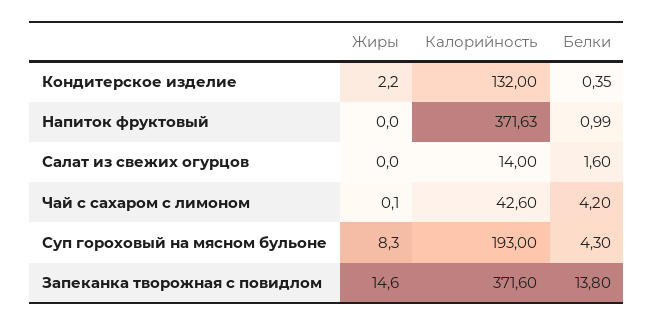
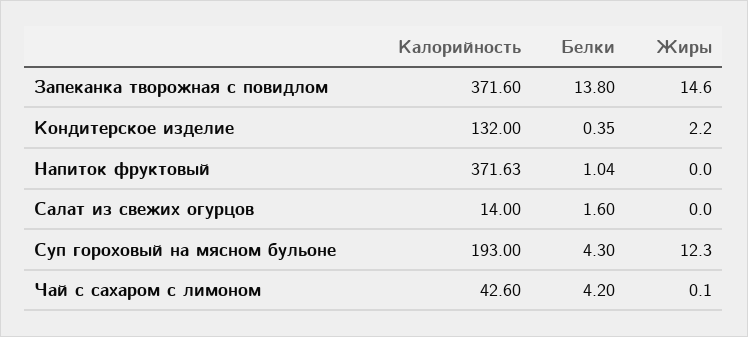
Белки, Напиток фруктовый: 0.99 -> 1.04
Жиры, Суп гороховый на мясном бульоне: 8.3 -> 12.3

